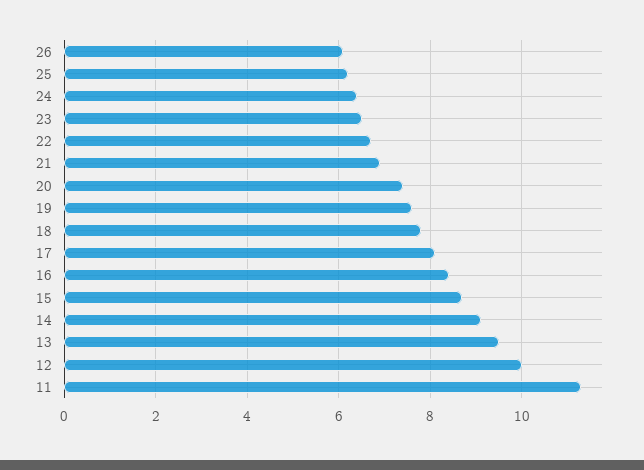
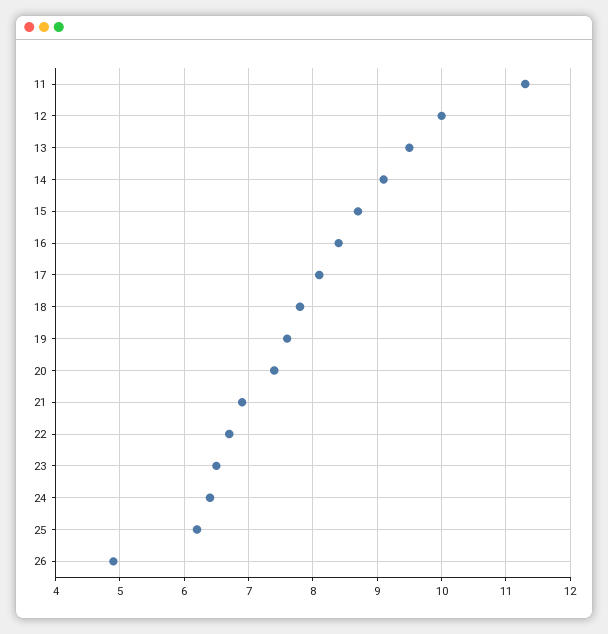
26: 6 -> 4.9

